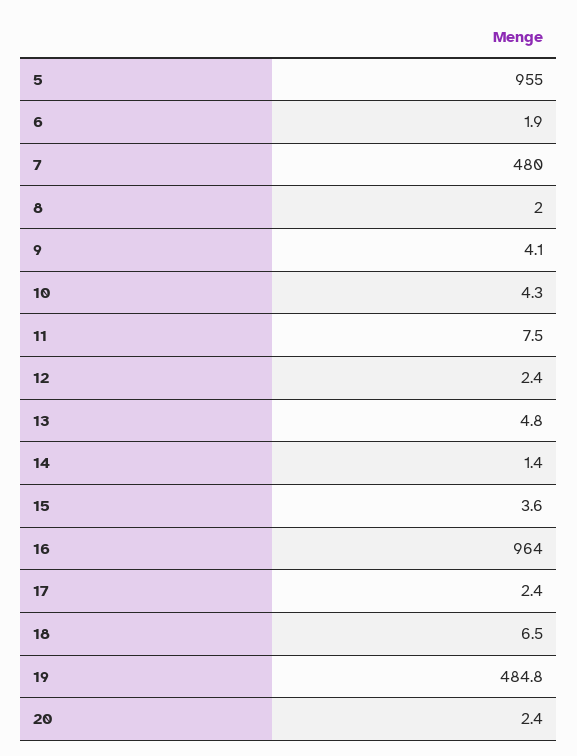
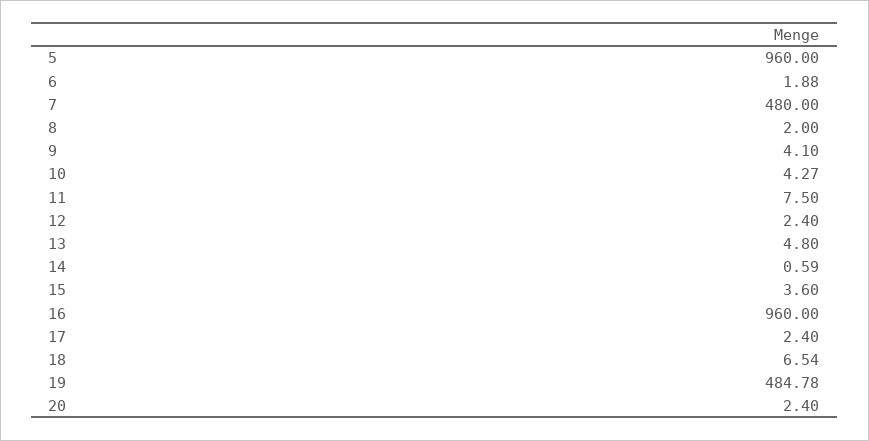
5: 955 -> 960
14: 1.4 -> 0.59
16: 964 -> 960

